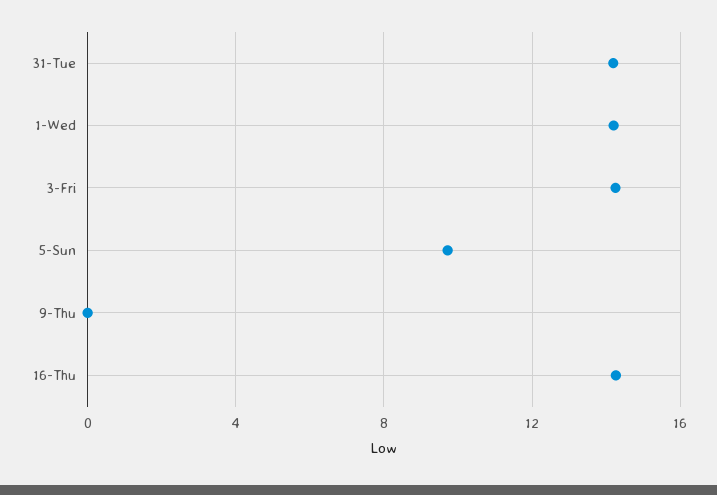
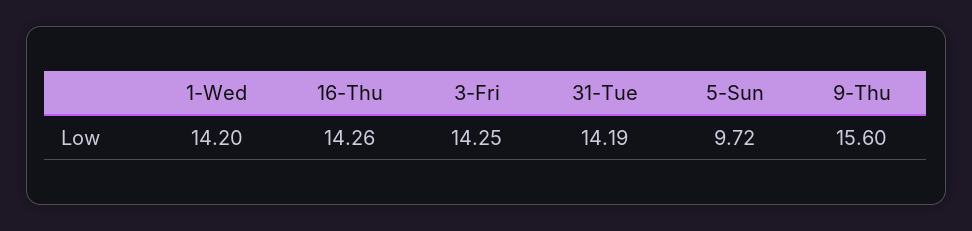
9-Thu: 0 -> 15.6

